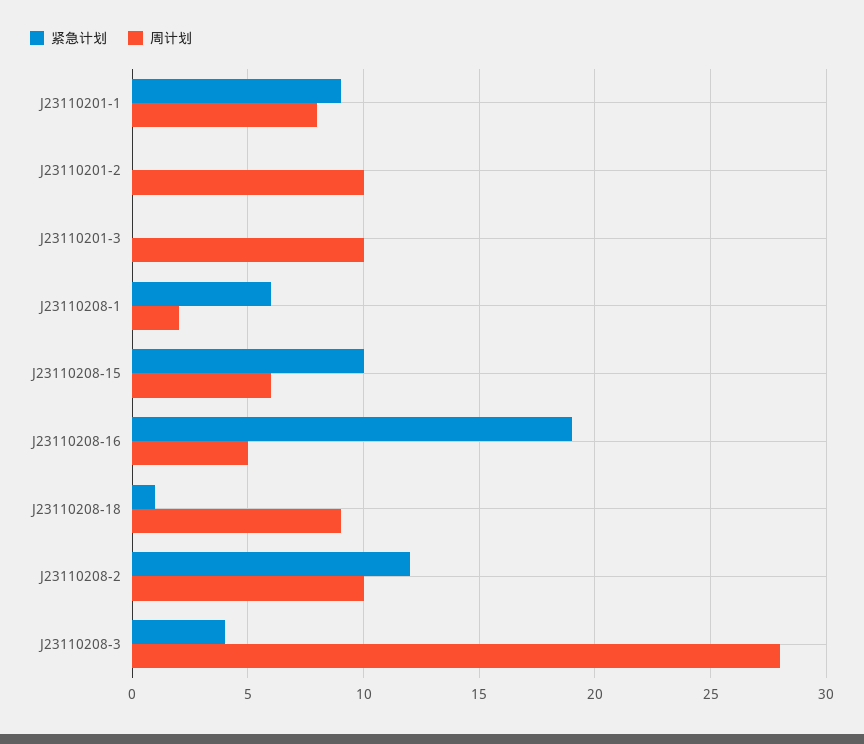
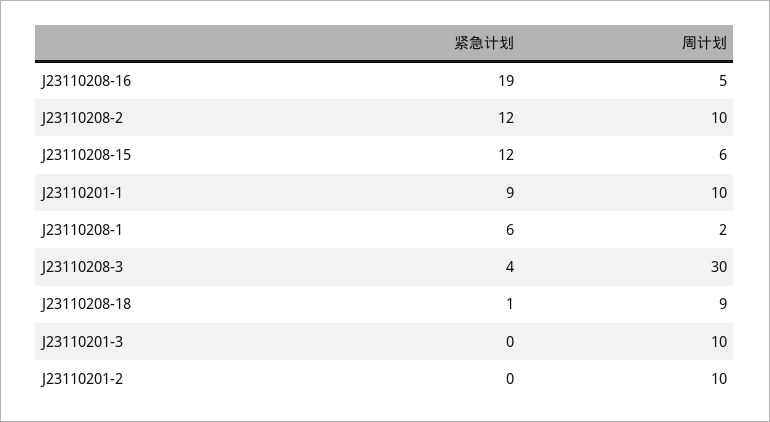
周计划, J23110201-1: 8 -> 10
紧急计划, J23110208-15: 10 -> 12
周计划, J23110208-3: 28 -> 30

